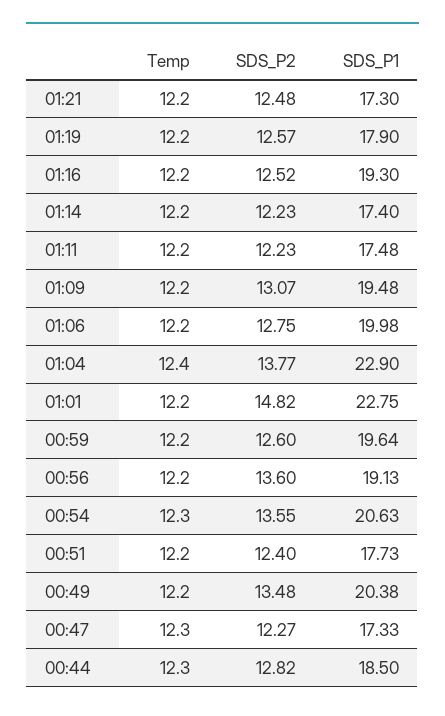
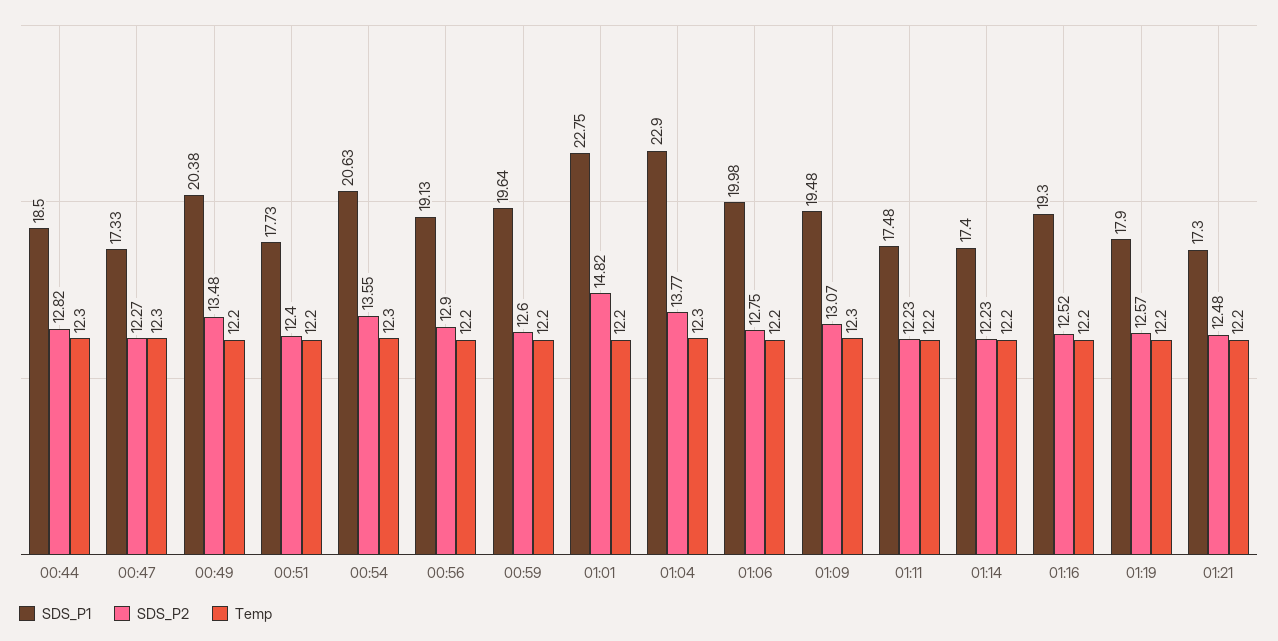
Temp, 01:09: 12.2 -> 12.3
Temp, 01:04: 12.4 -> 12.3
SDS_P2, 00:56: 13.6 -> 12.9

